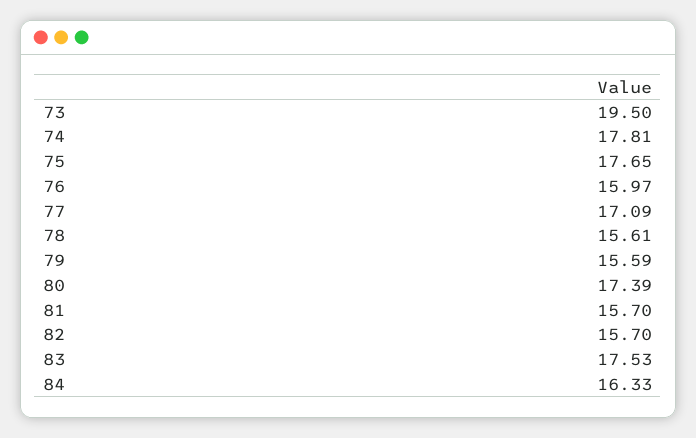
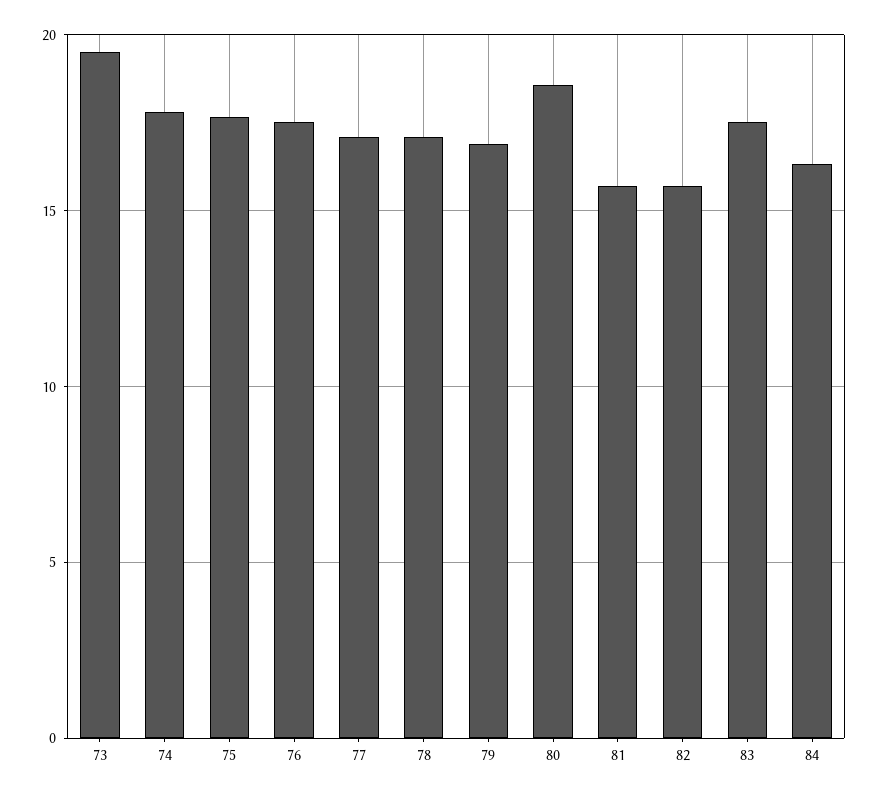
76: 15.97 -> 17.5
78: 15.61 -> 17
79: 15.59 -> 17
80: 17.39 -> 18.5

